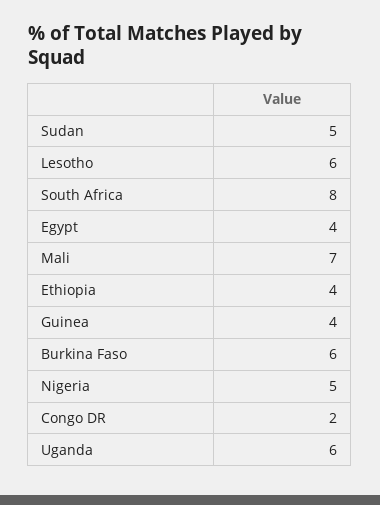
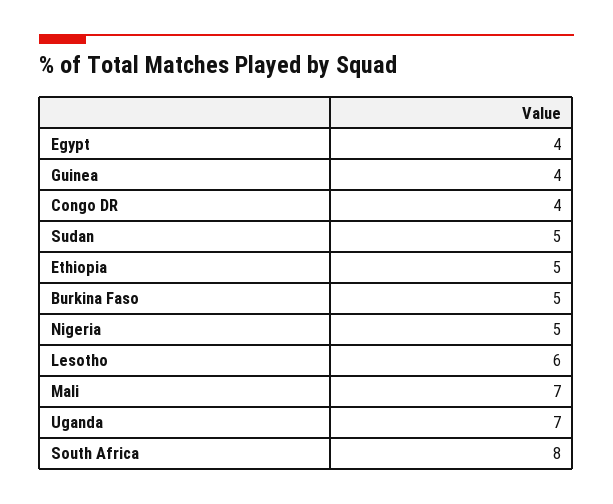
Ethiopia: 4 -> 5
Burkina Faso: 6 -> 5
Congo DR: 2 -> 4
Uganda: 6 -> 7

